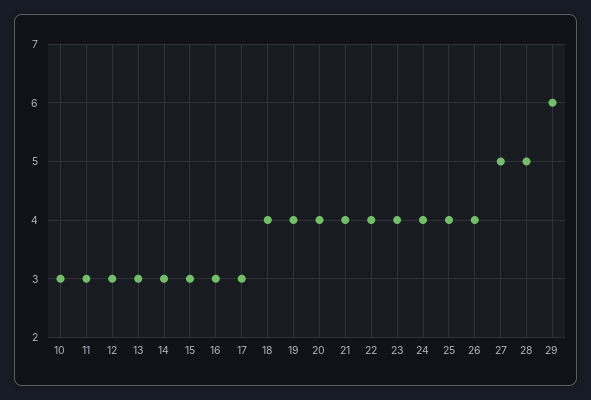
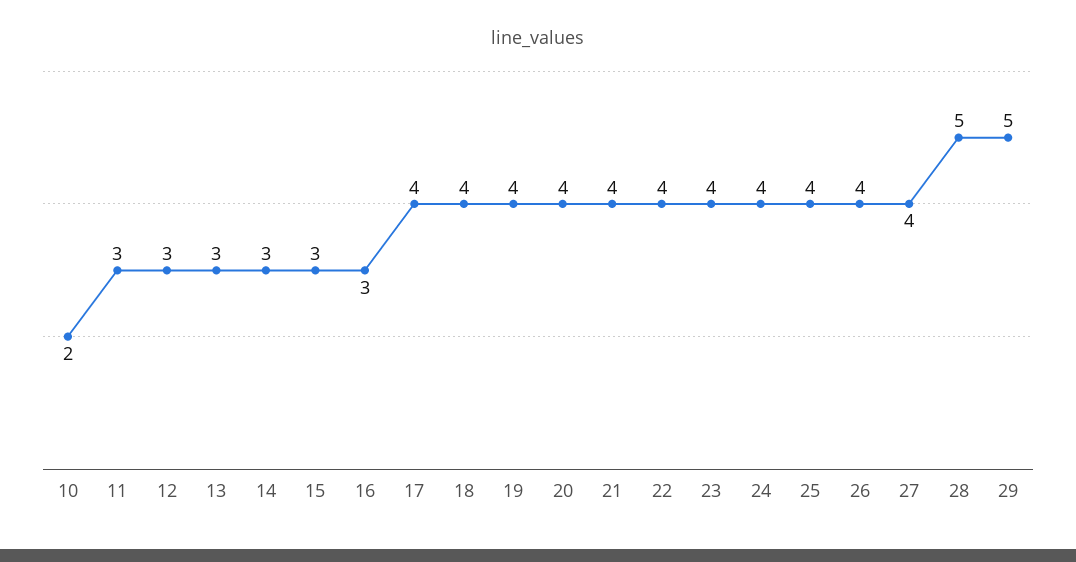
10: 3 -> 2
17: 3 -> 4
27: 5 -> 4
29: 6 -> 5

